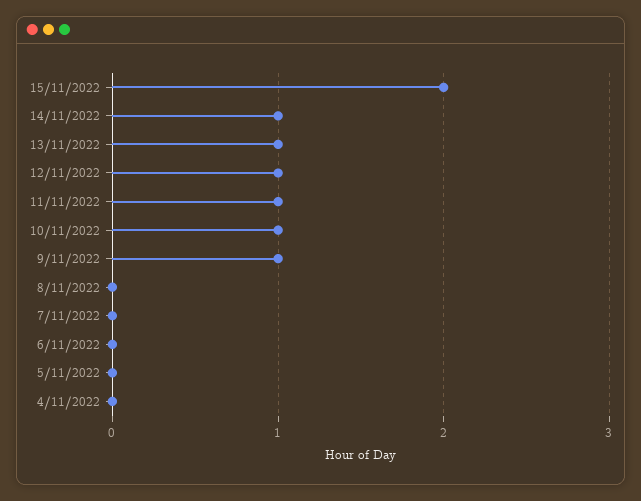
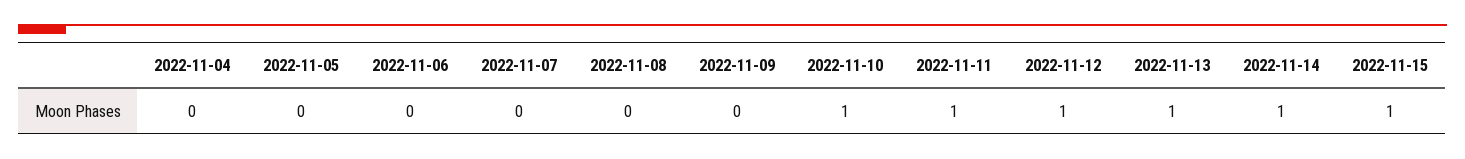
15/11/2022: 2 -> 1
9/11/2022: 1 -> 0

